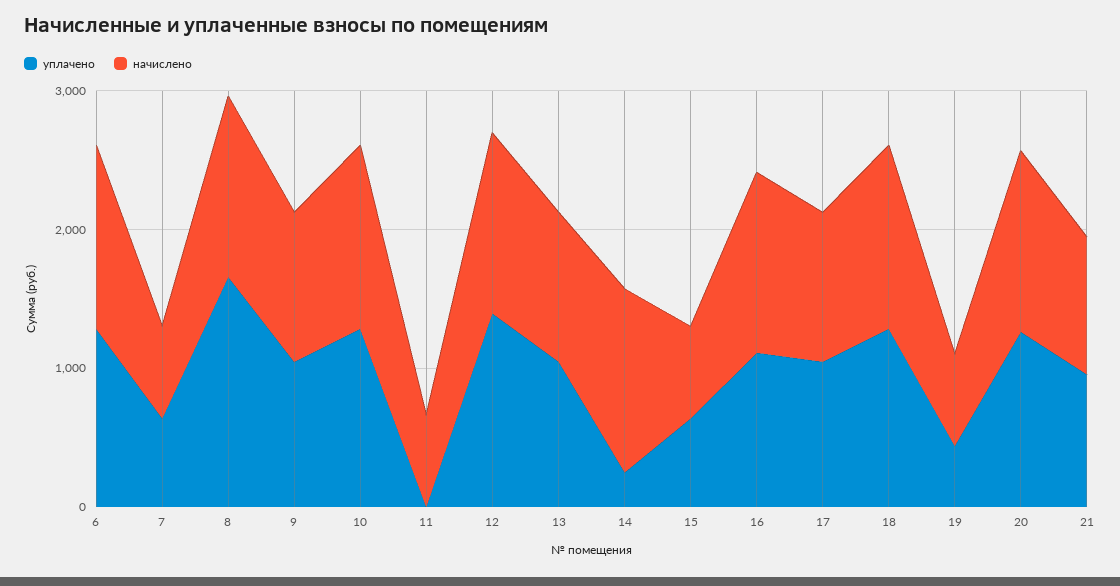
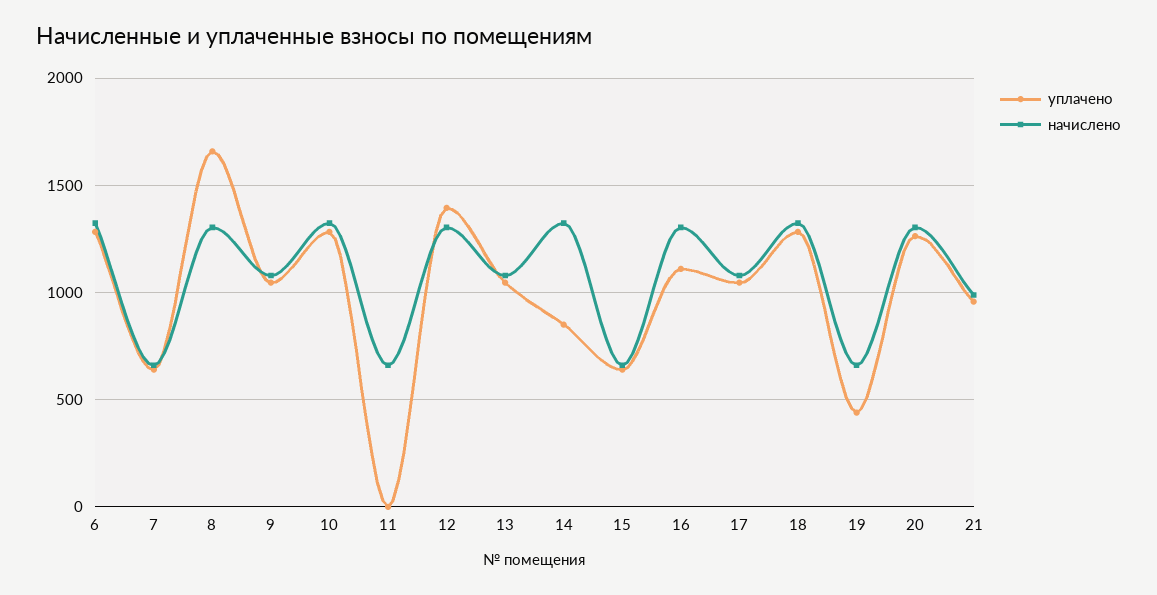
уплачено, 14: 200 -> 850

